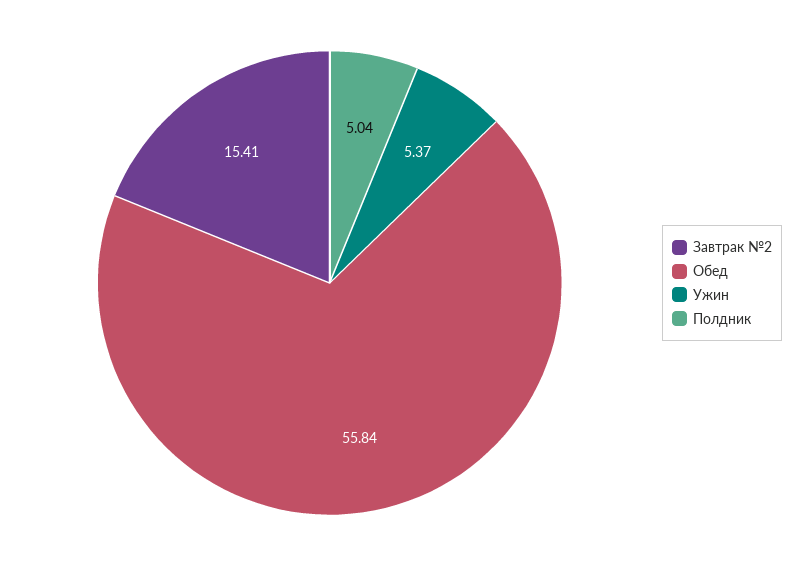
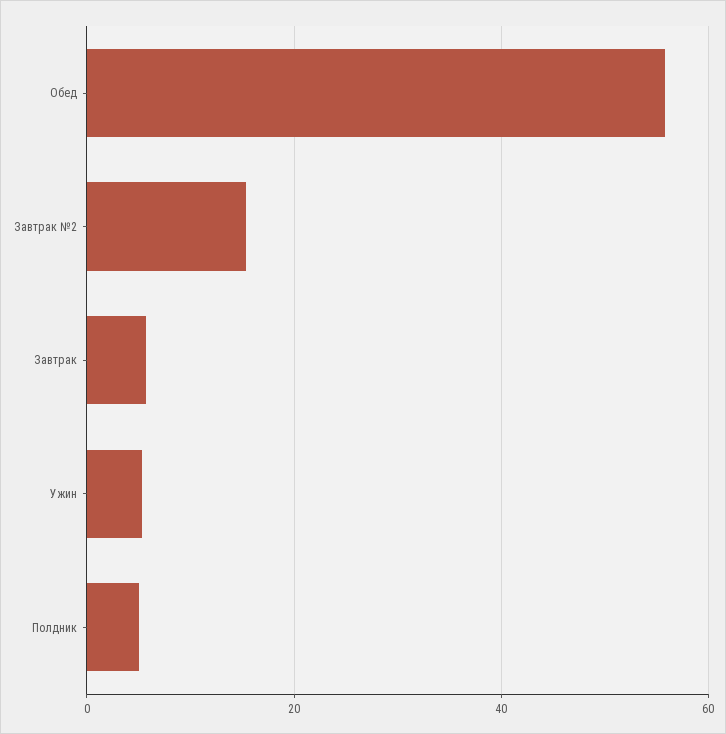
Завтрак: none -> 6

